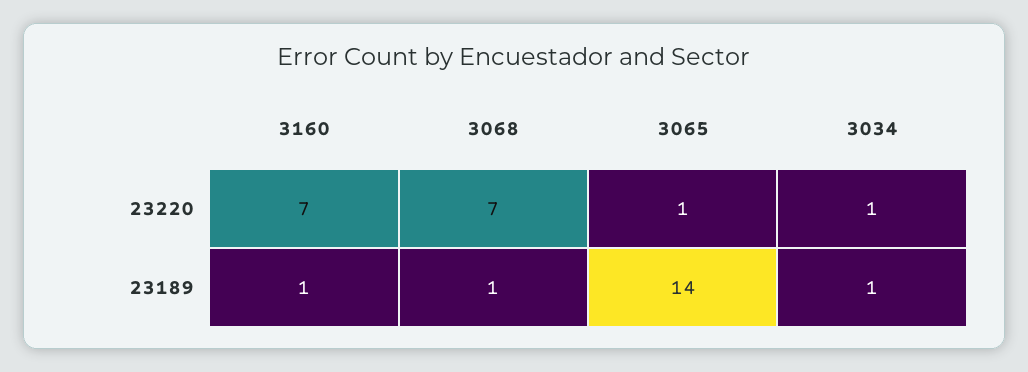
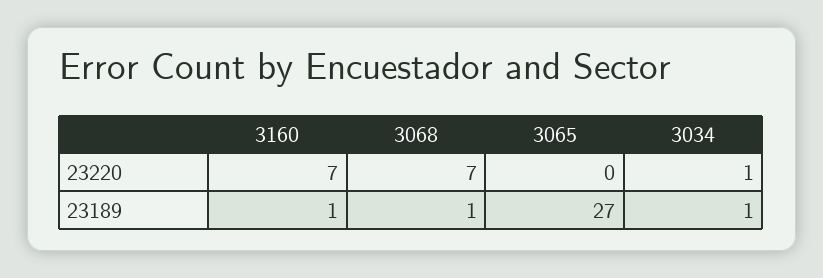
3065, 23220: 1 -> 0
3065, 23189: 14 -> 27

